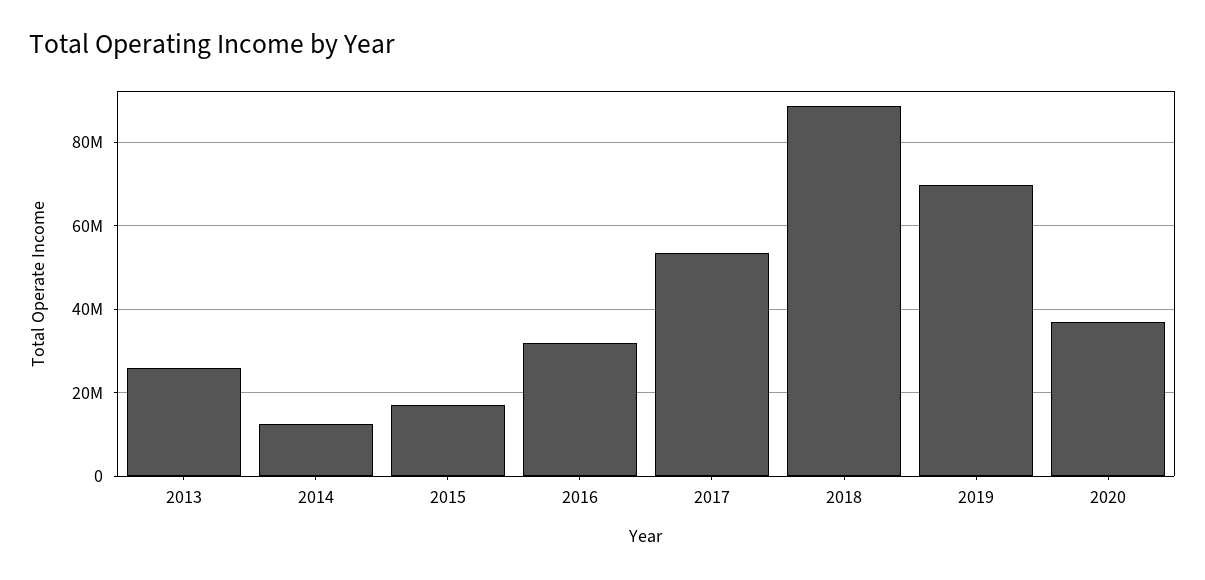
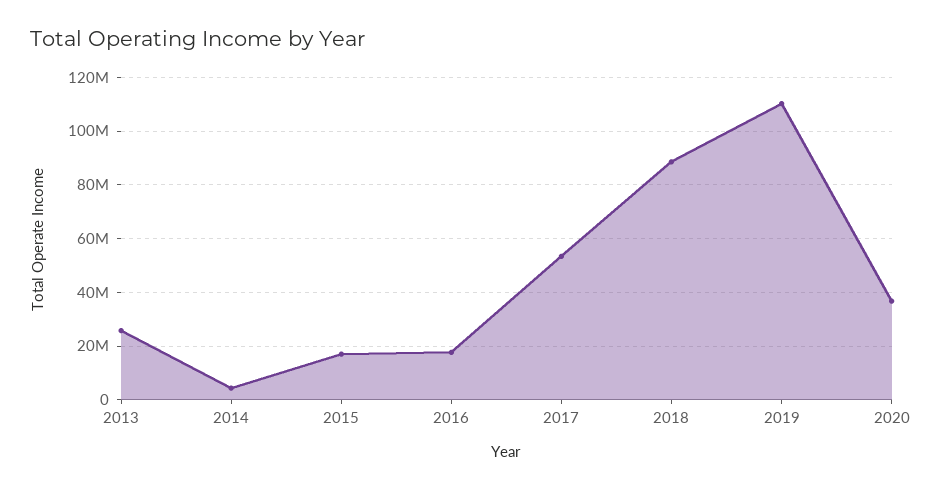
2014: 12000000 -> 5000000
2016: 32000000 -> 17500000
2019: 70000000 -> 110000000

